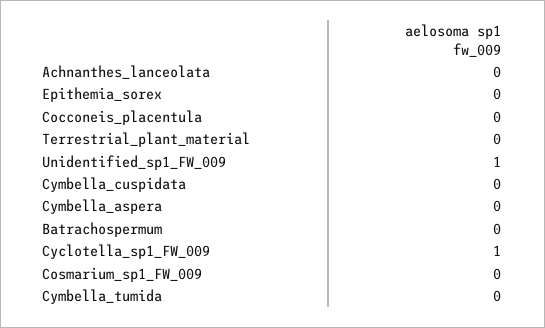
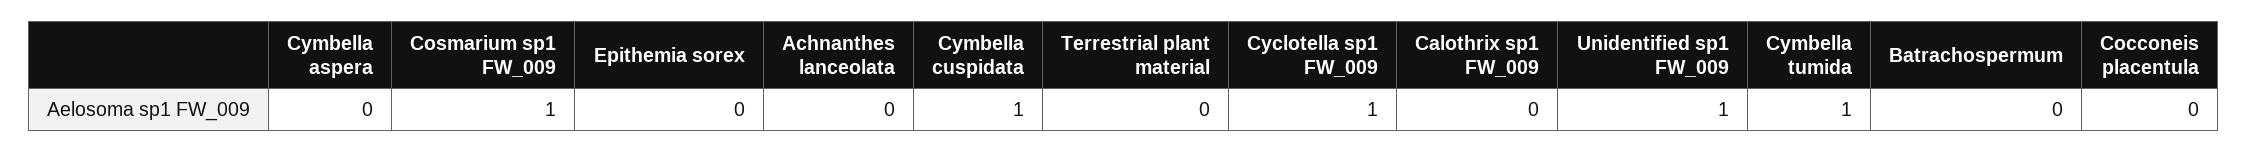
Cymbella_cuspidata: 0 -> 1
Cosmarium_sp1_FW_009: 0 -> 1
Cymbella_tumida: 0 -> 1
Calothrix sp1 FW_009: none -> 0

